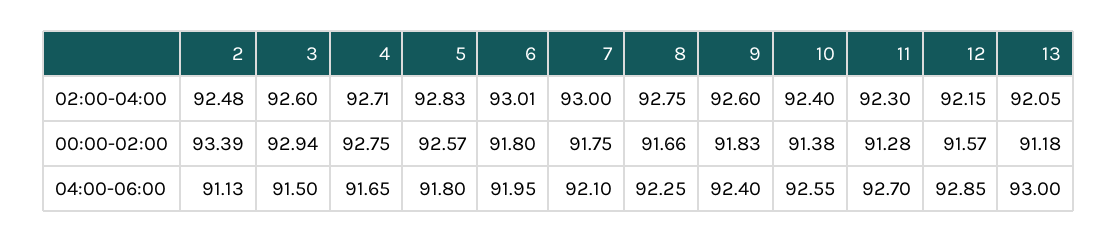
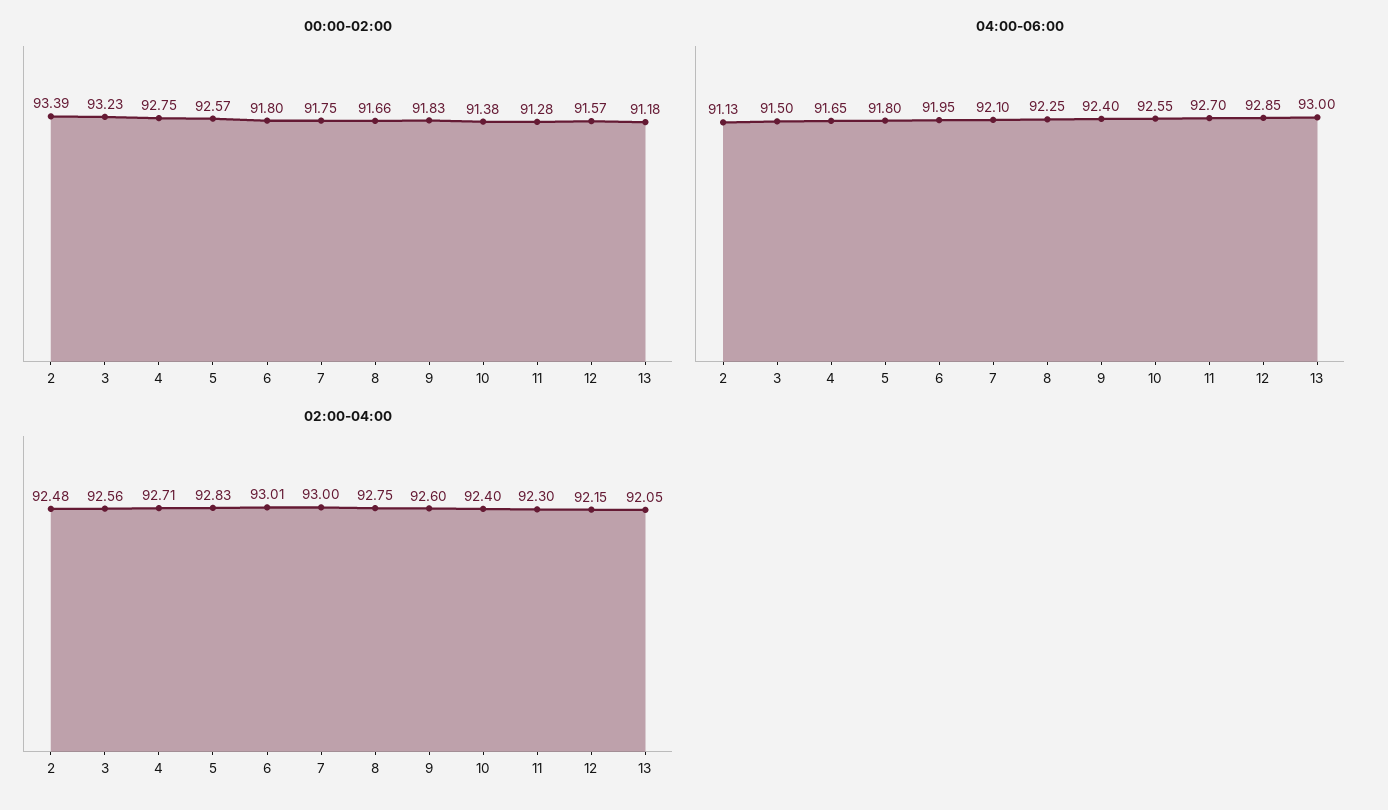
02:00-04:00, 3: 92.6 -> 92.56
00:00-02:00, 3: 92.94 -> 93.23

